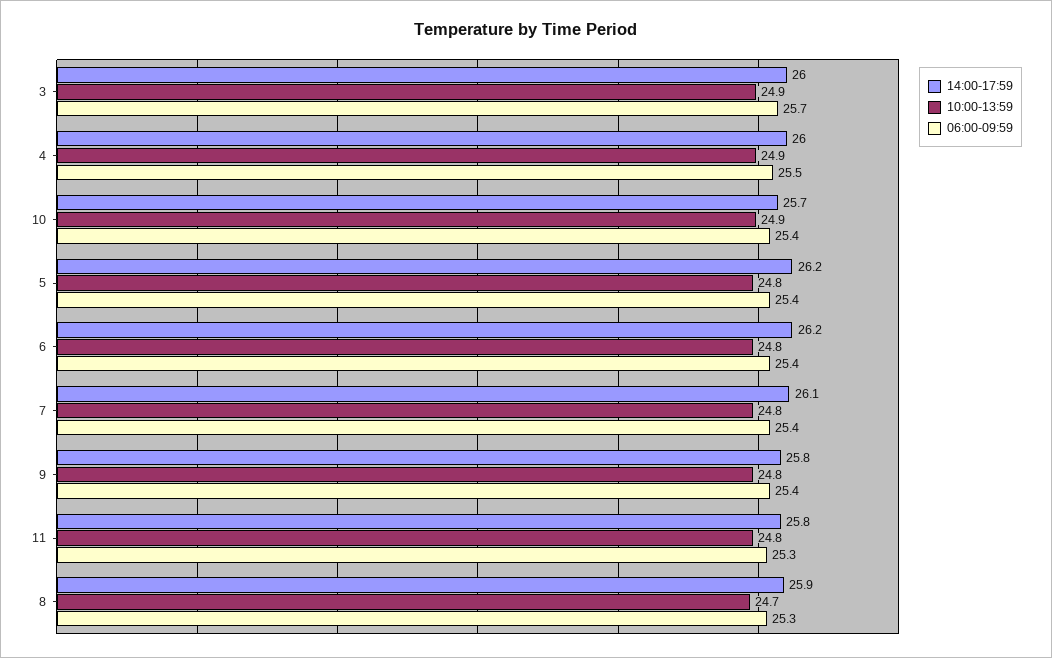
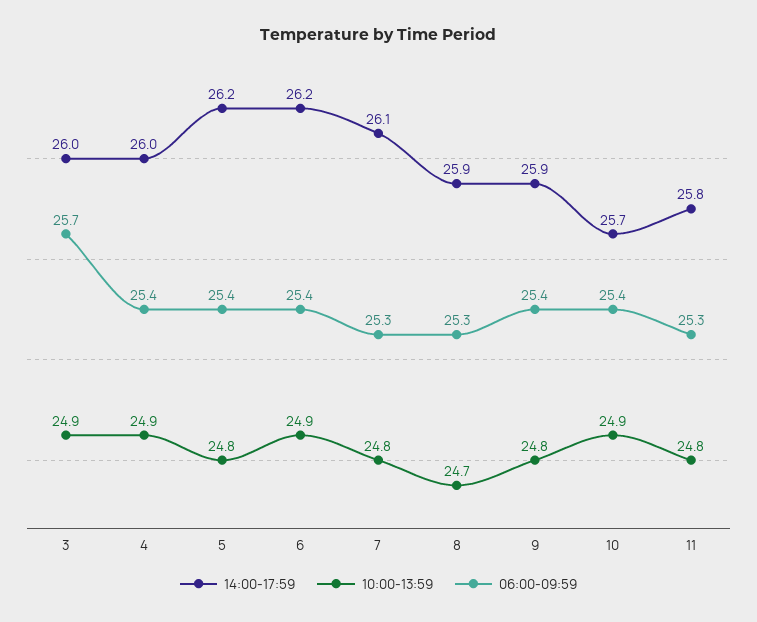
06:00-09:59, 4: 25.5 -> 25.4
10:00-13:59, 6: 24.8 -> 24.9
06:00-09:59, 7: 25.4 -> 25.3
14:00-17:59, 9: 25.8 -> 25.9

